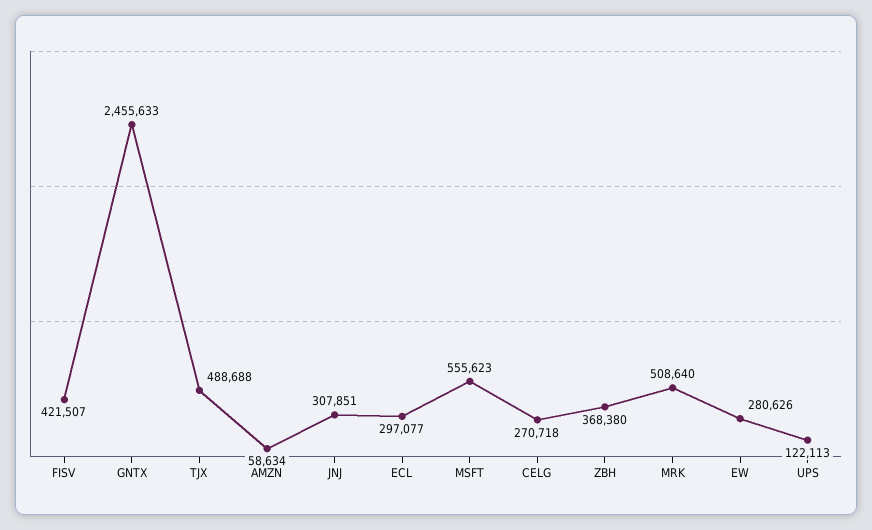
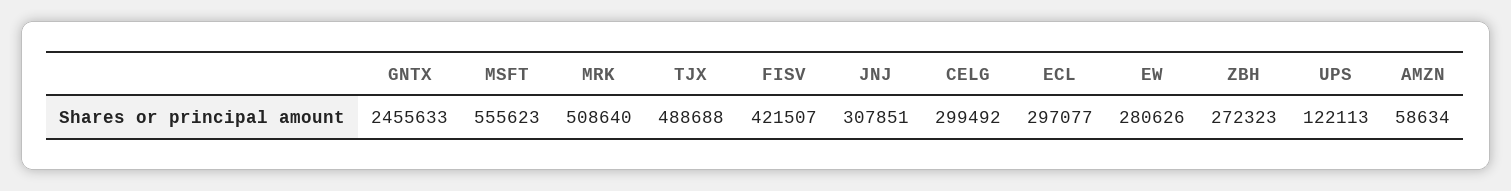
CELG: 270718 -> 299492
ZBH: 368380 -> 272323

